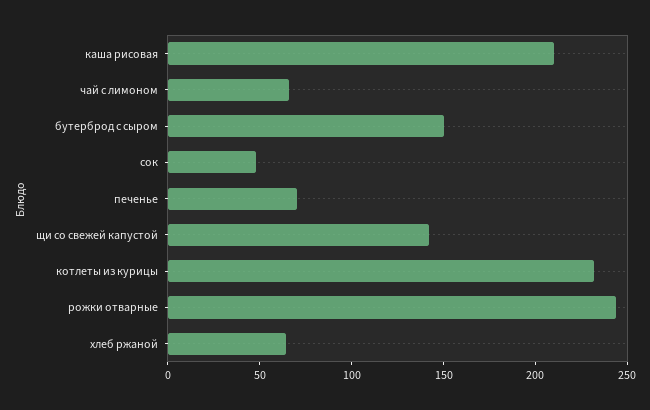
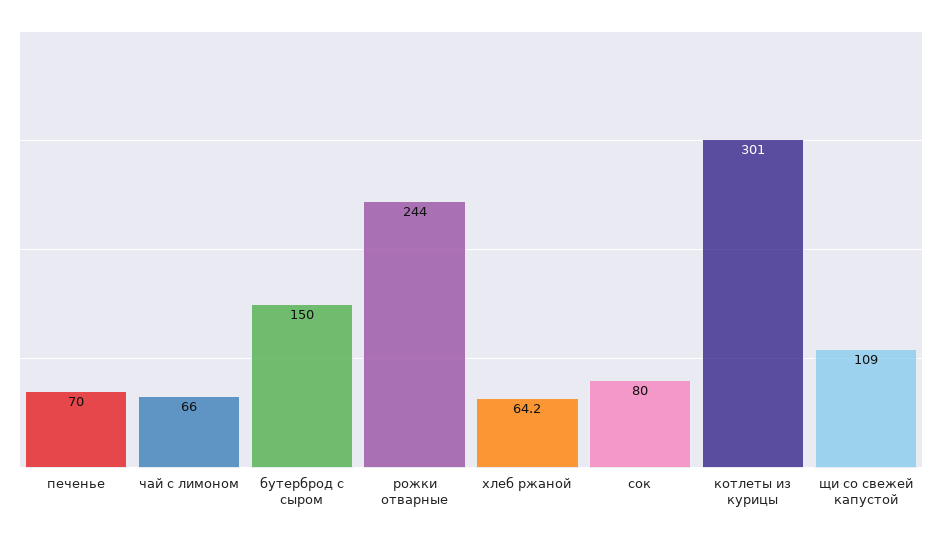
каша рисовая: 210 -> none
сок: 50 -> 80
щи со свежей капустой: 140 -> 109
котлеты из курицы: 230 -> 301

